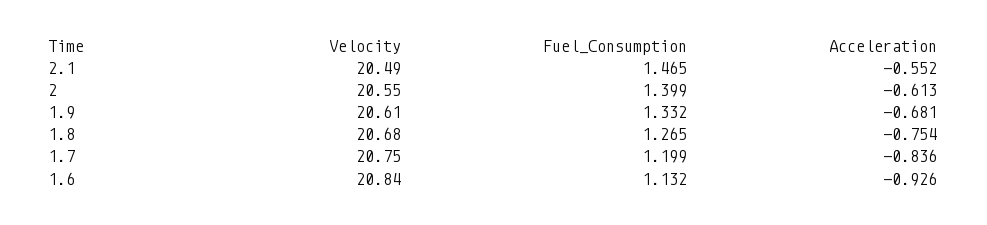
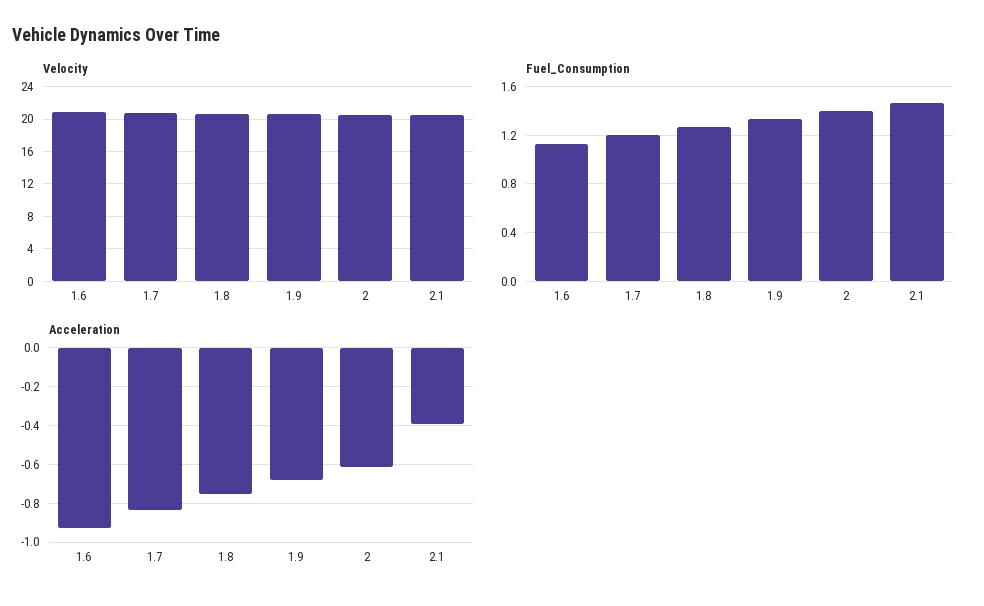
Acceleration, 2.1: -0.552 -> -0.4

